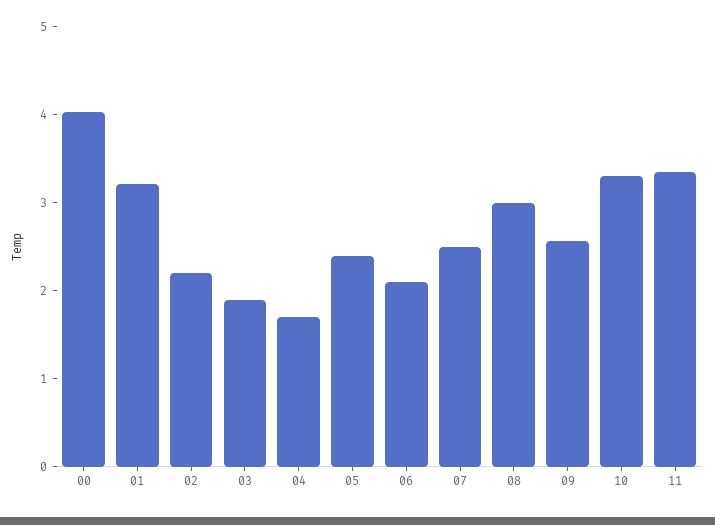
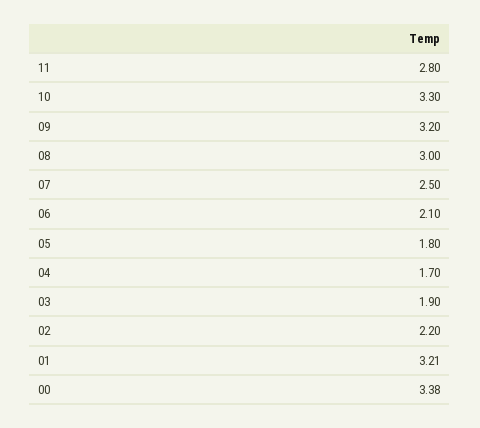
00: 4 -> 3.38
05: 2.4 -> 1.8
09: 2.6 -> 3.2
11: 3.4 -> 2.8

